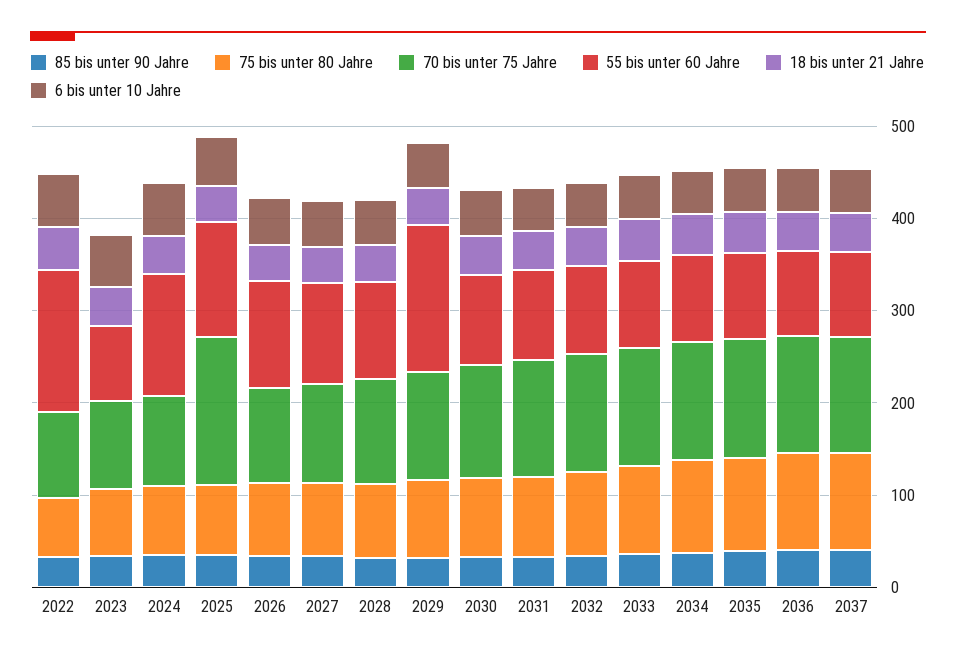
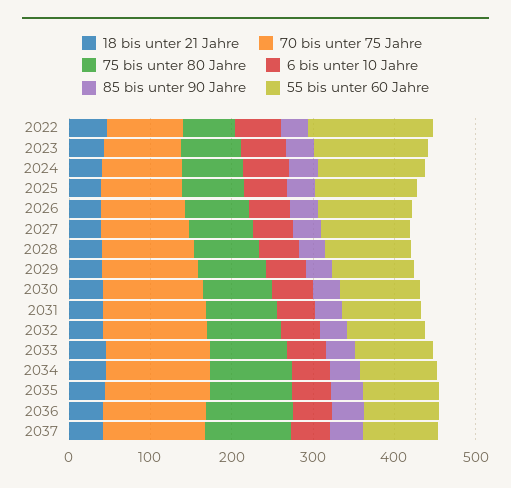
55 bis unter 60 Jahre, 2023: 80 -> 140
70 bis unter 75 Jahre, 2025: 160 -> 100
55 bis unter 60 Jahre, 2029: 160 -> 100

